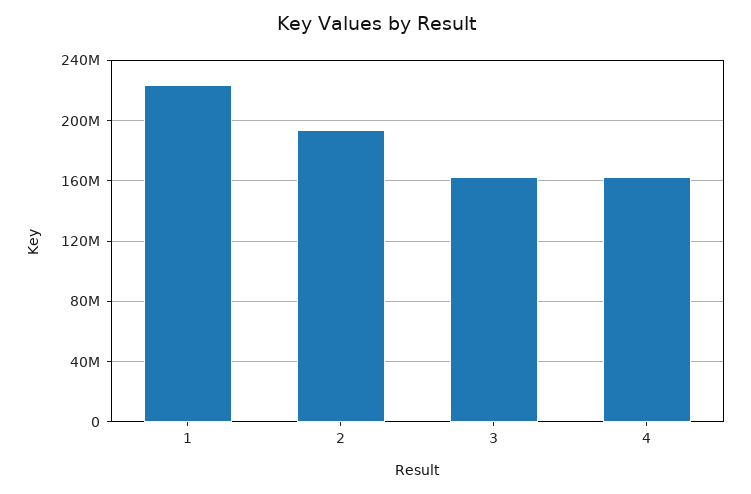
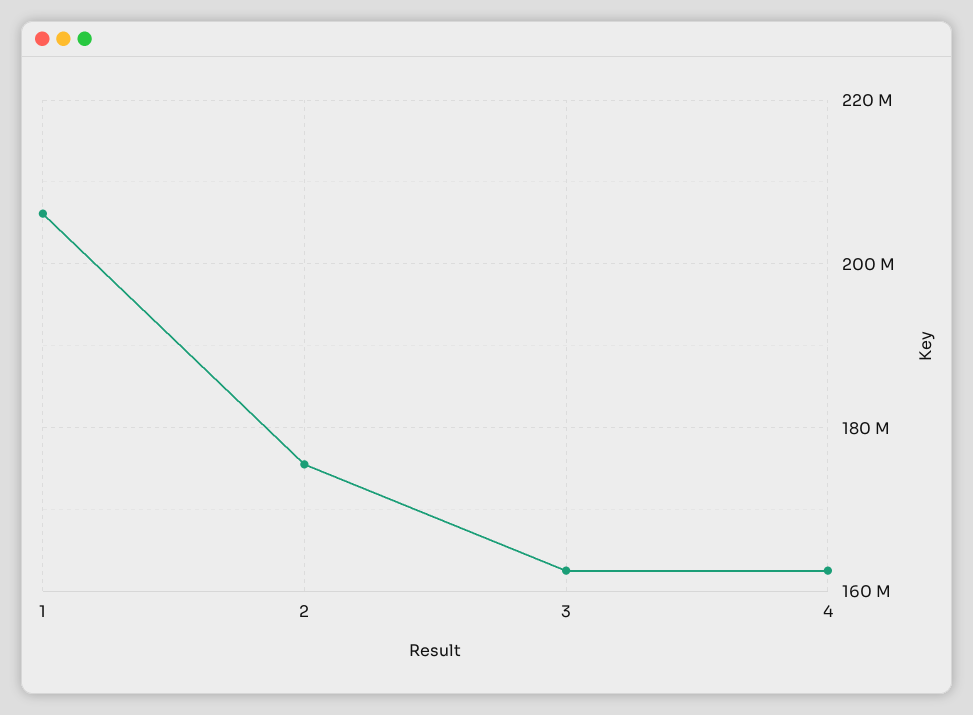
1: 225000000 -> 206000000
2: 195000000 -> 176000000

